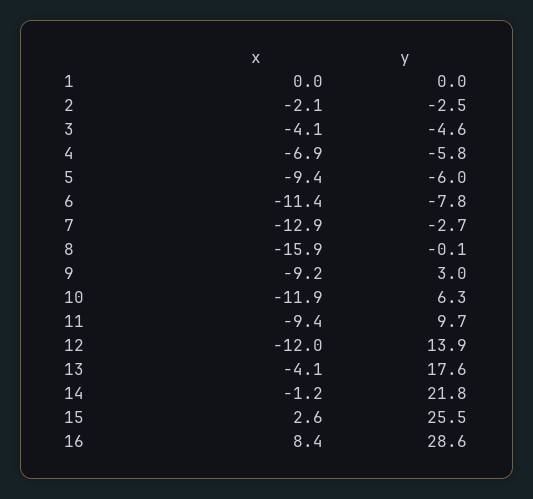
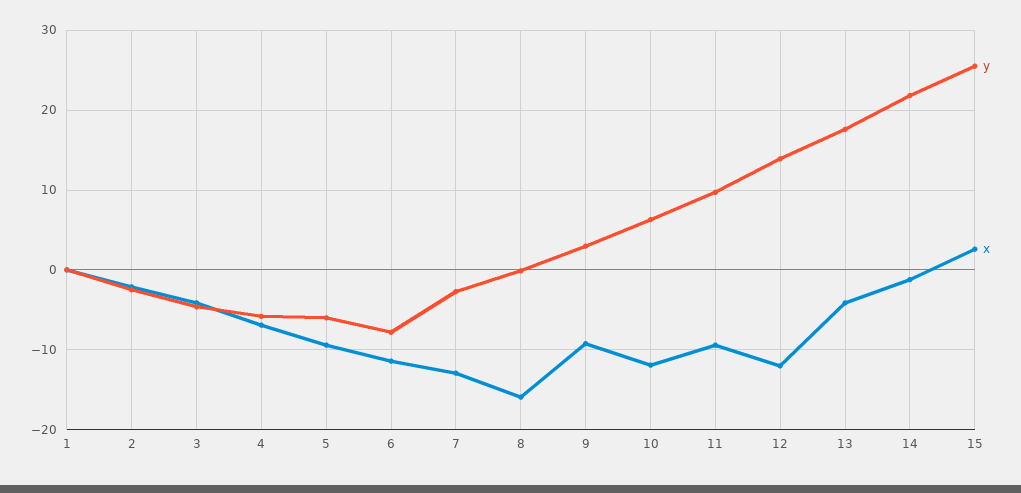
x, 16: 8.4 -> none
y, 16: 28.6 -> none

